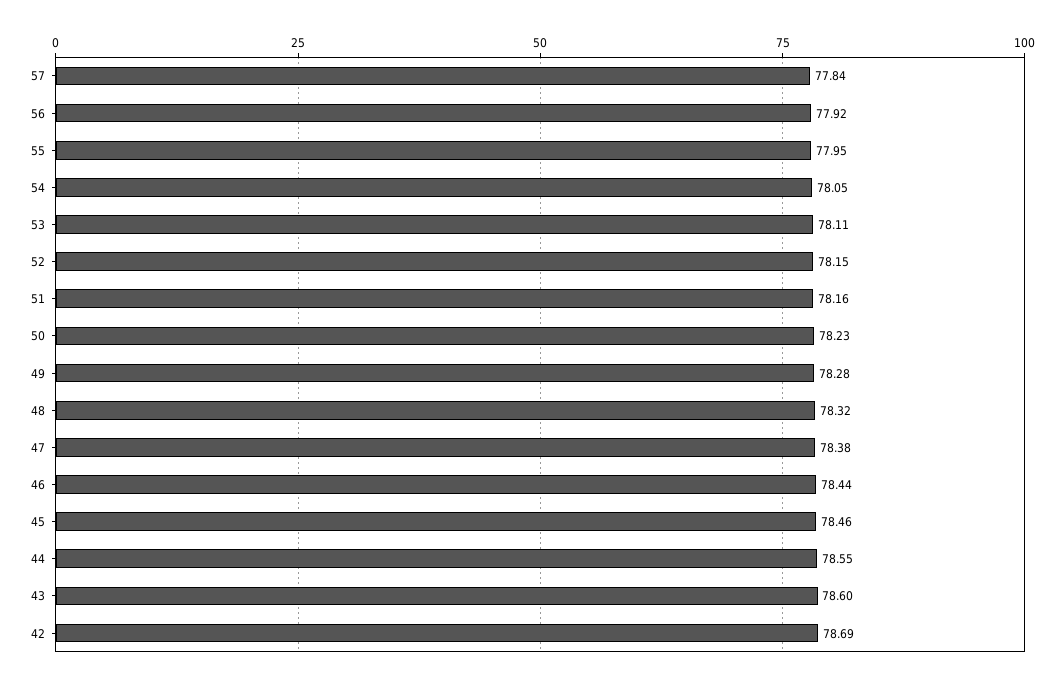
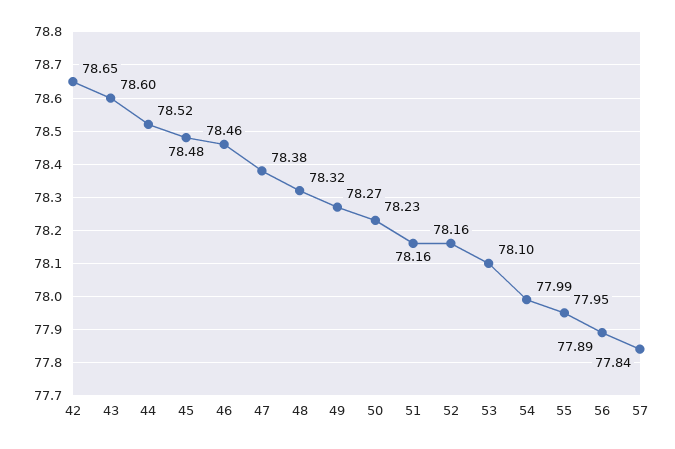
56: 77.92 -> 77.89
54: 78.05 -> 77.99
53: 78.11 -> 78.1
52: 78.15 -> 78.16
49: 78.28 -> 78.27
46: 78.44 -> 78.46
45: 78.46 -> 78.48
44: 78.55 -> 78.52
42: 78.69 -> 78.65

